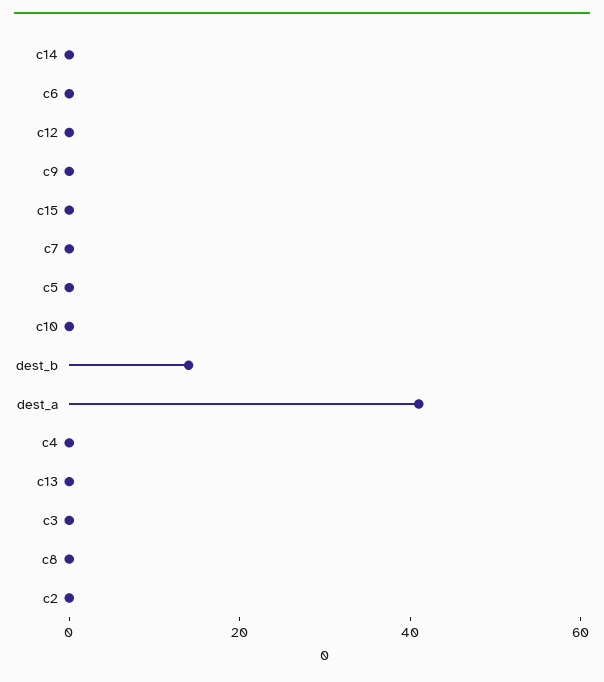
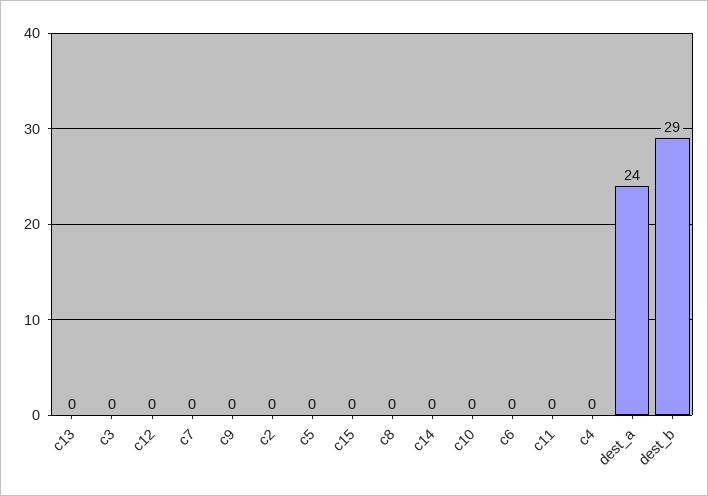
dest_b: 15 -> 29
dest_a: 40 -> 24
c11: none -> 0

